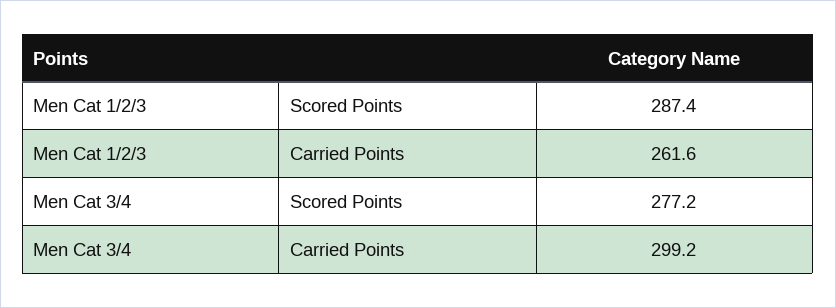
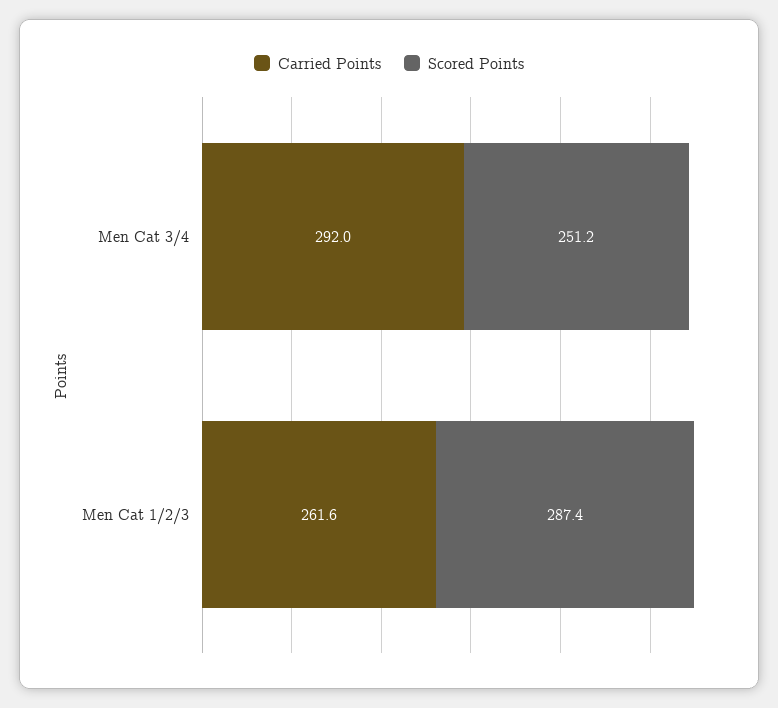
Scored Points, Men Cat 3/4: 277.2 -> 251.2
Carried Points, Men Cat 3/4: 299.2 -> 292

